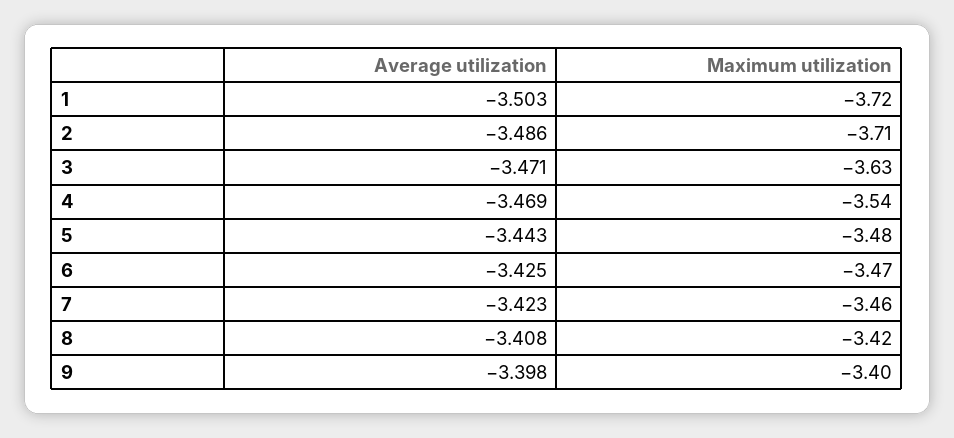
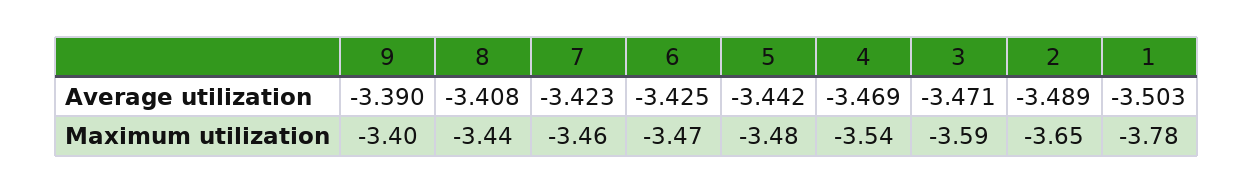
Maximum utilization, 1: -3.72 -> -3.78
Average utilization, 2: -3.486 -> -3.489
Maximum utilization, 2: -3.71 -> -3.65
Maximum utilization, 3: -3.63 -> -3.59
Average utilization, 5: -3.443 -> -3.442
Maximum utilization, 8: -3.42 -> -3.44
Average utilization, 9: -3.398 -> -3.39

